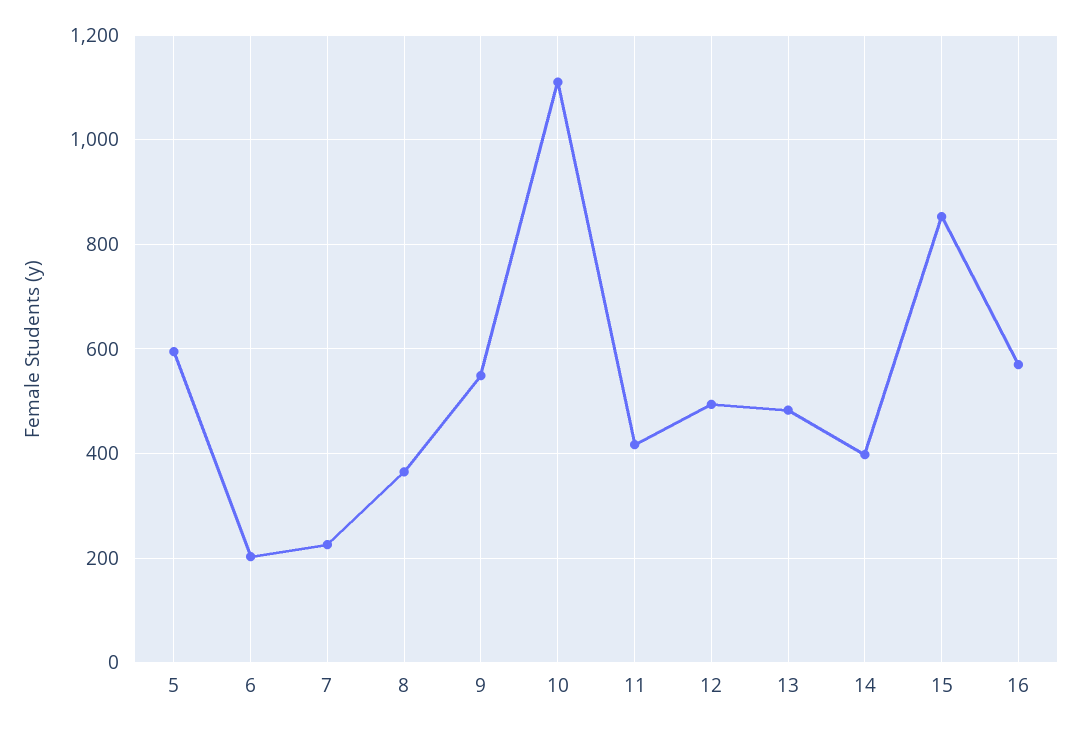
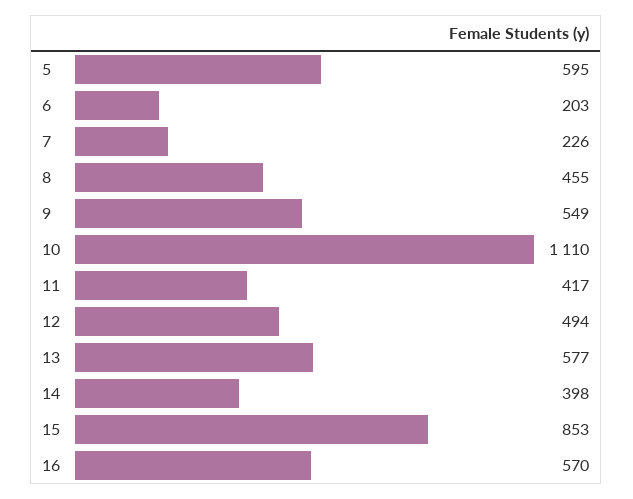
8: 360 -> 455
13: 480 -> 577

